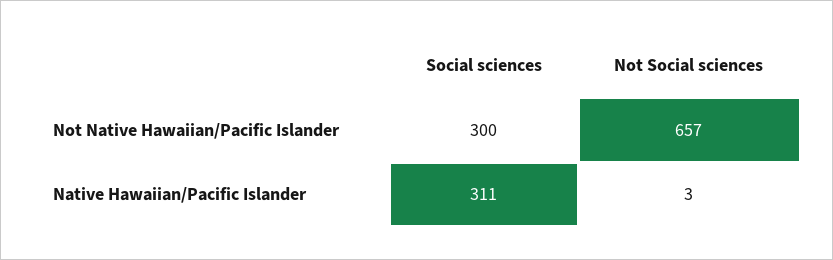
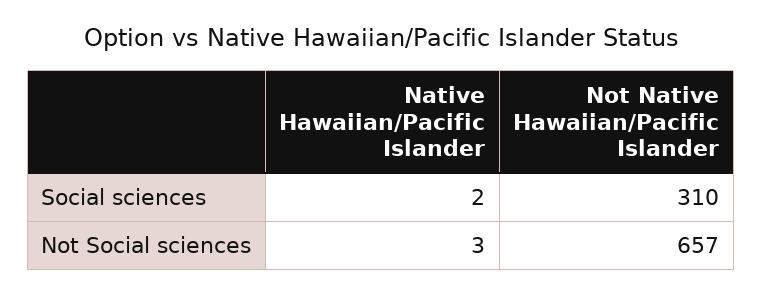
Social sciences, Not Native Hawaiian/Pacific Islander: 300 -> 310
Social sciences, Native Hawaiian/Pacific Islander: 311 -> 2

